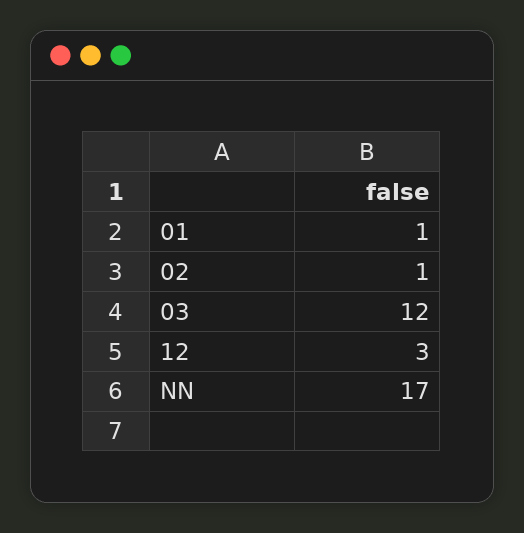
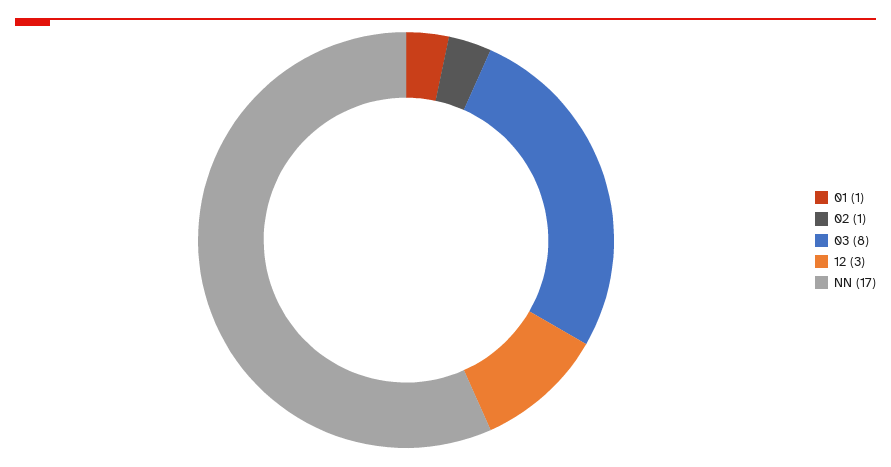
03: 12 -> 8

